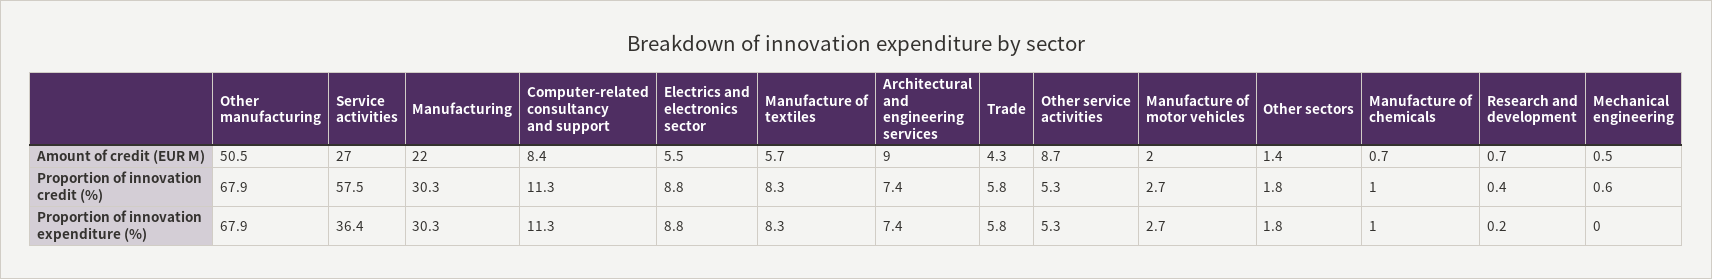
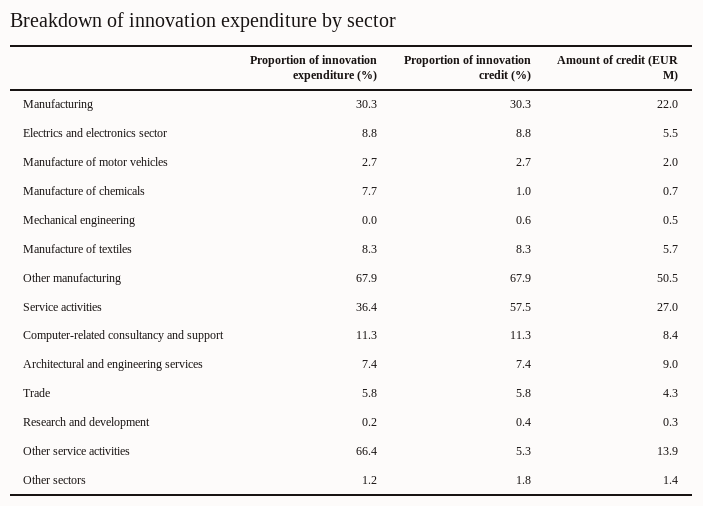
Other service activities, Amount of credit (EUR M): 8.7 -> 13.9
Research and development, Amount of credit (EUR M): 0.7 -> 0.3
Other service activities, Proportion of innovation expenditure (%): 5.3 -> 66.4
Other sectors, Proportion of innovation expenditure (%): 1.8 -> 1.2
Manufacture of chemicals, Proportion of innovation expenditure (%): 1 -> 7.7

